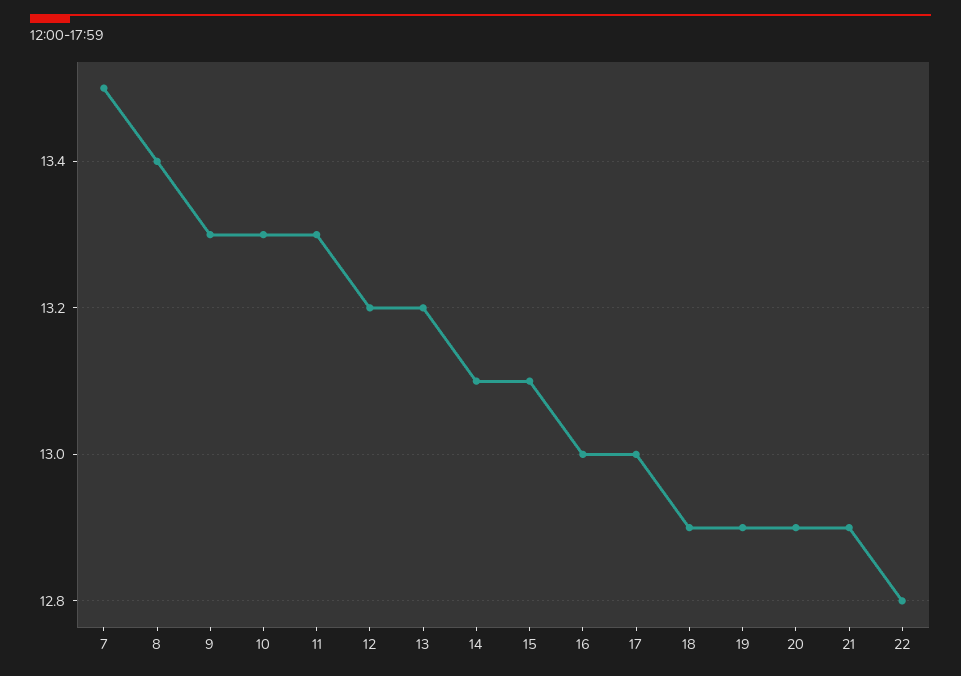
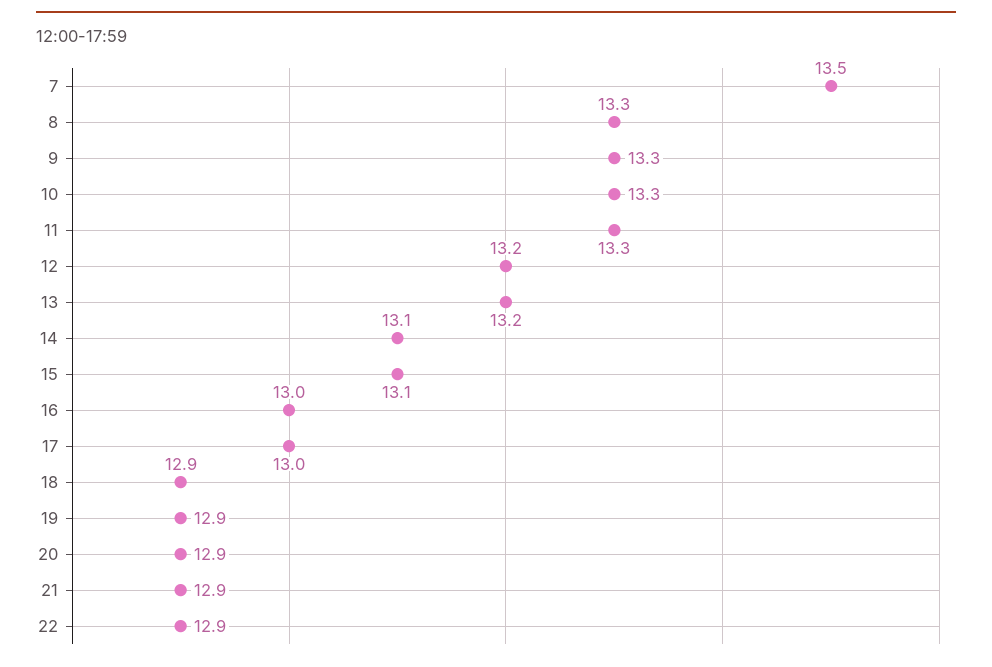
8: 13.4 -> 13.3
22: 12.8 -> 12.9

